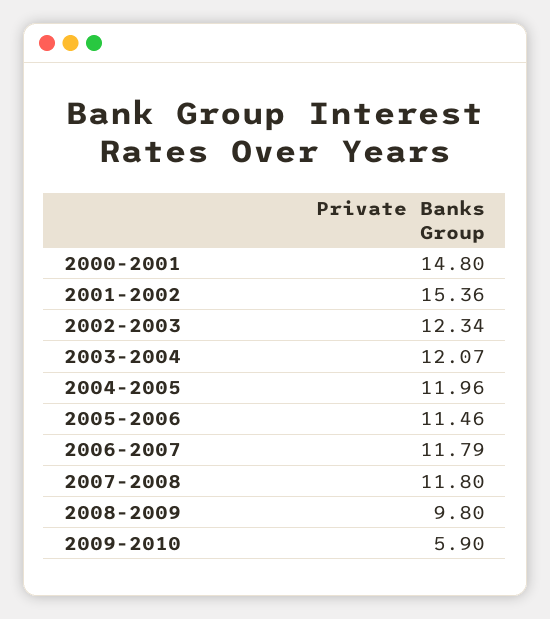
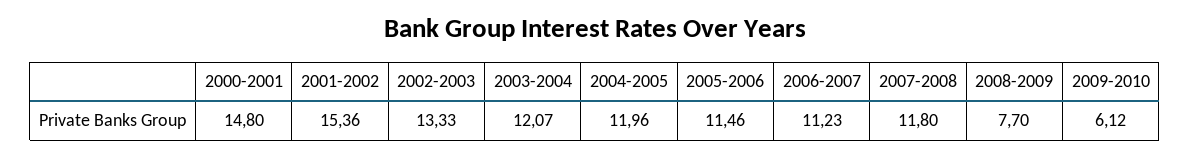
2002-2003: 12.34 -> 13.33
2006-2007: 11.79 -> 11.23
2008-2009: 9.8 -> 7.7
2009-2010: 5.9 -> 6.12

